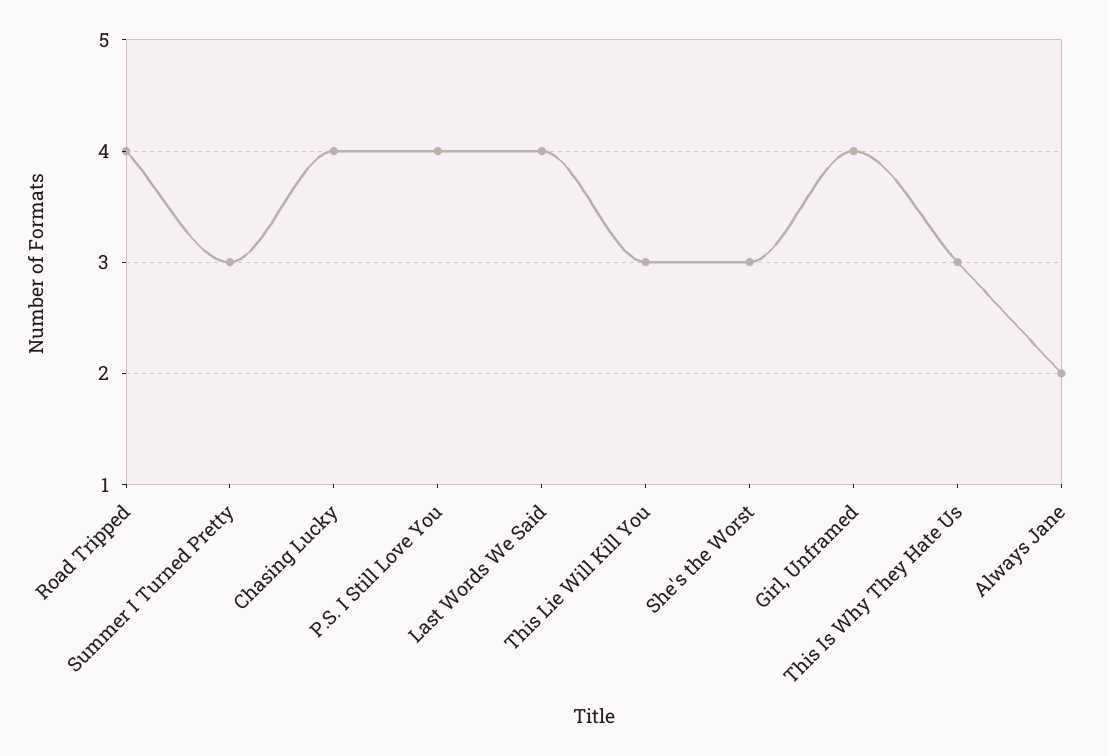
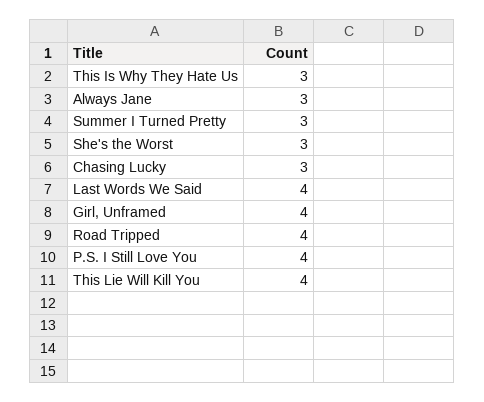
Chasing Lucky: 4 -> 3
This Lie Will Kill You: 3 -> 4
Always Jane: 2 -> 3

